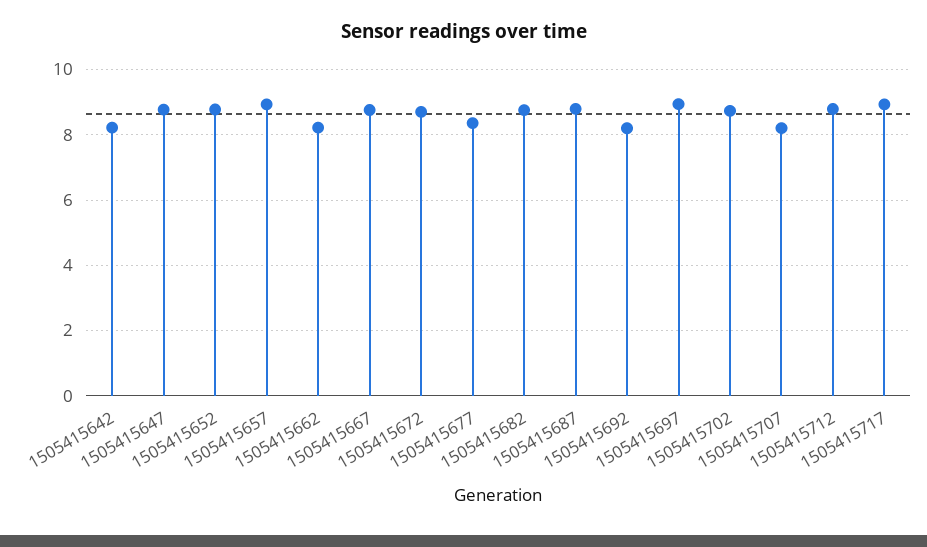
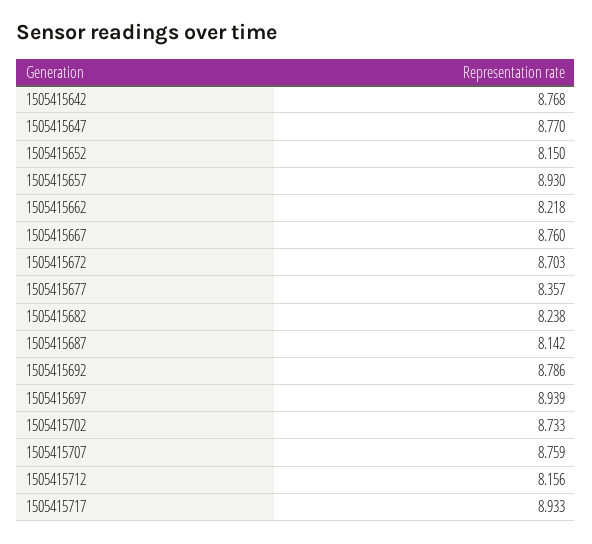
1505415642: 8.2 -> 8.768
1505415652: 8.8 -> 8.15
1505415682: 8.8 -> 8.238
1505415687: 8.8 -> 8.142
1505415692: 8.2 -> 8.786
1505415707: 8.2 -> 8.759
1505415712: 8.8 -> 8.156

